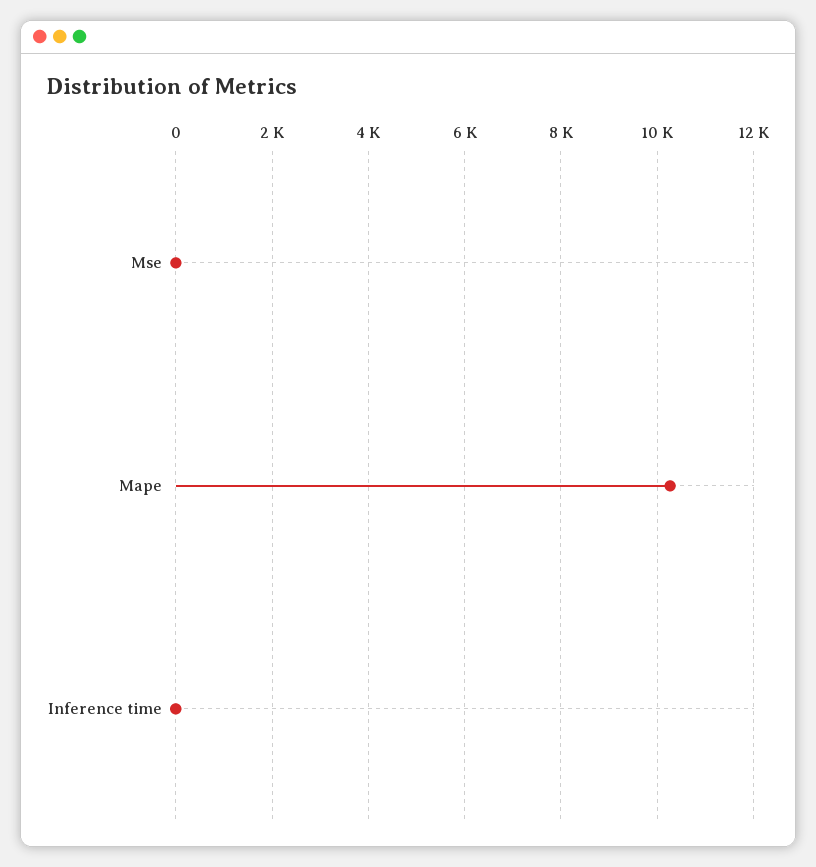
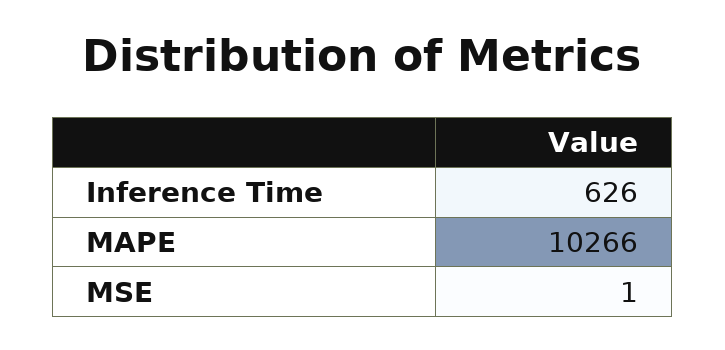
Inference time: 0 -> 626

